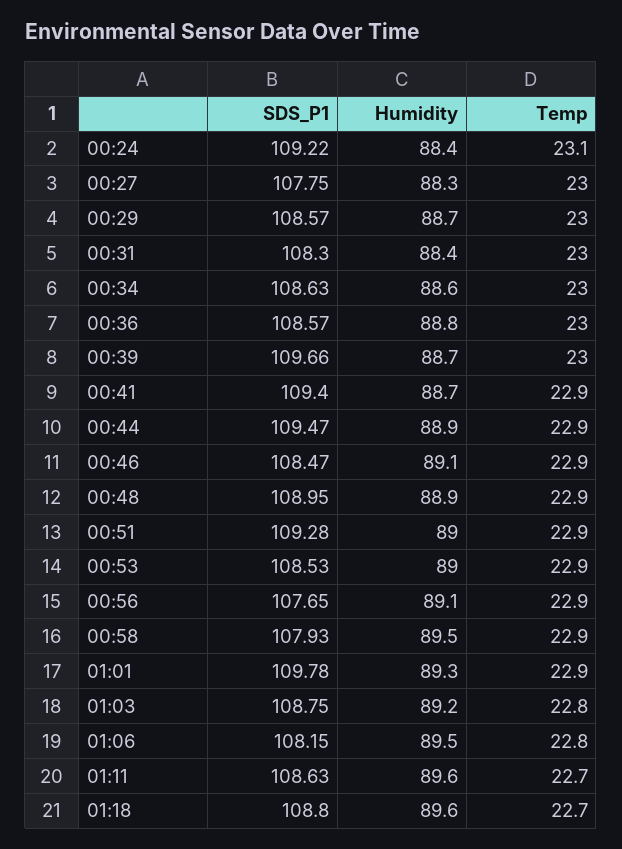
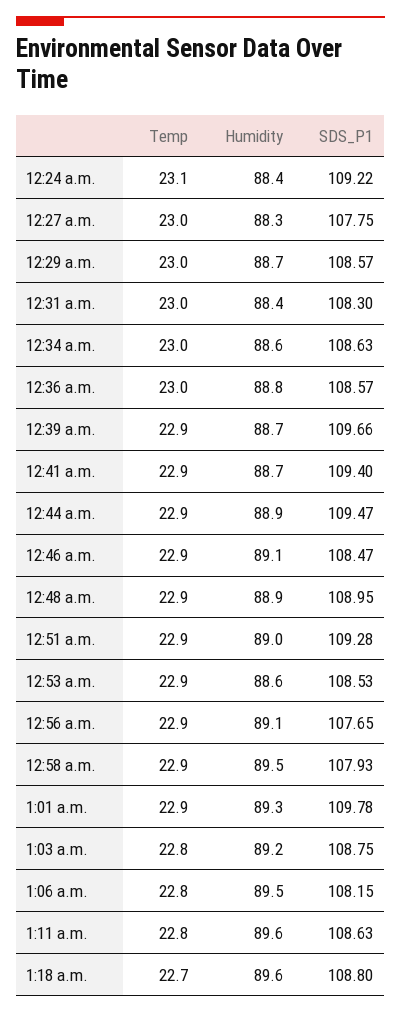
Temp, 00:39: 23 -> 22.9
Humidity, 00:53: 89 -> 88.6
Temp, 01:11: 22.7 -> 22.8

